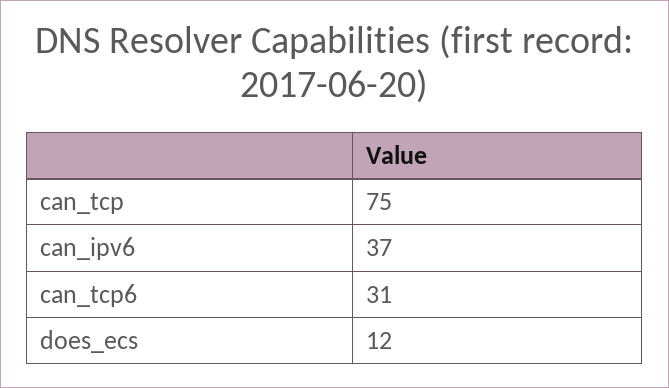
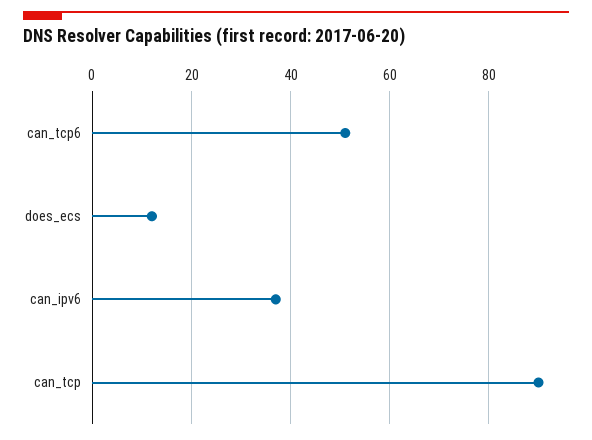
can_tcp: 75 -> 90
can_tcp6: 31 -> 50

